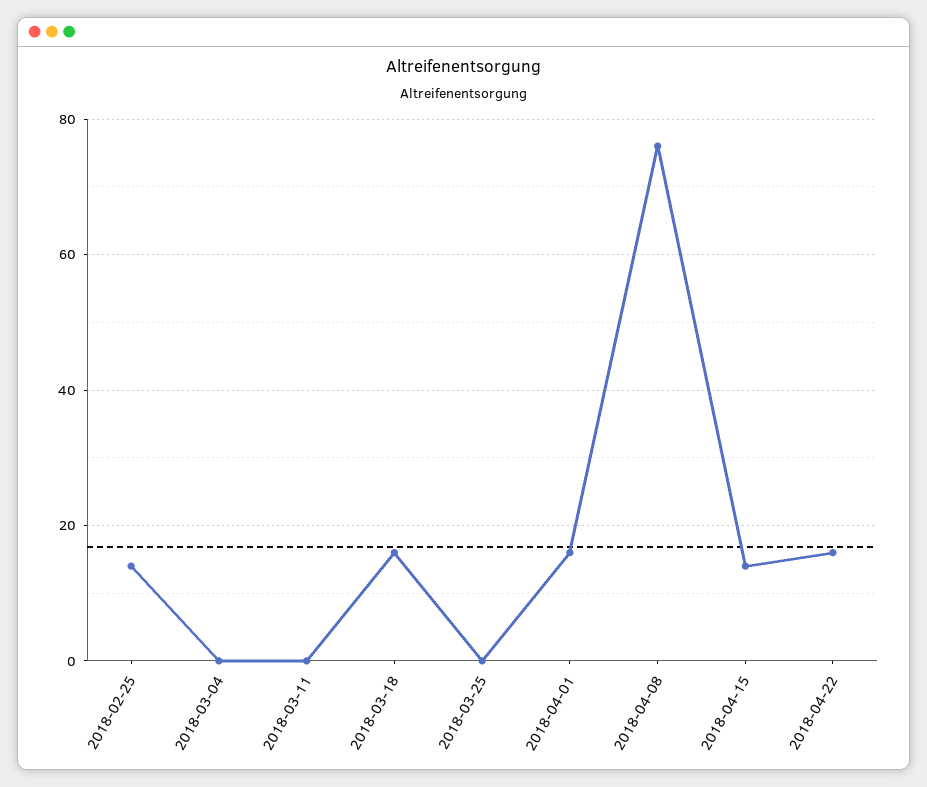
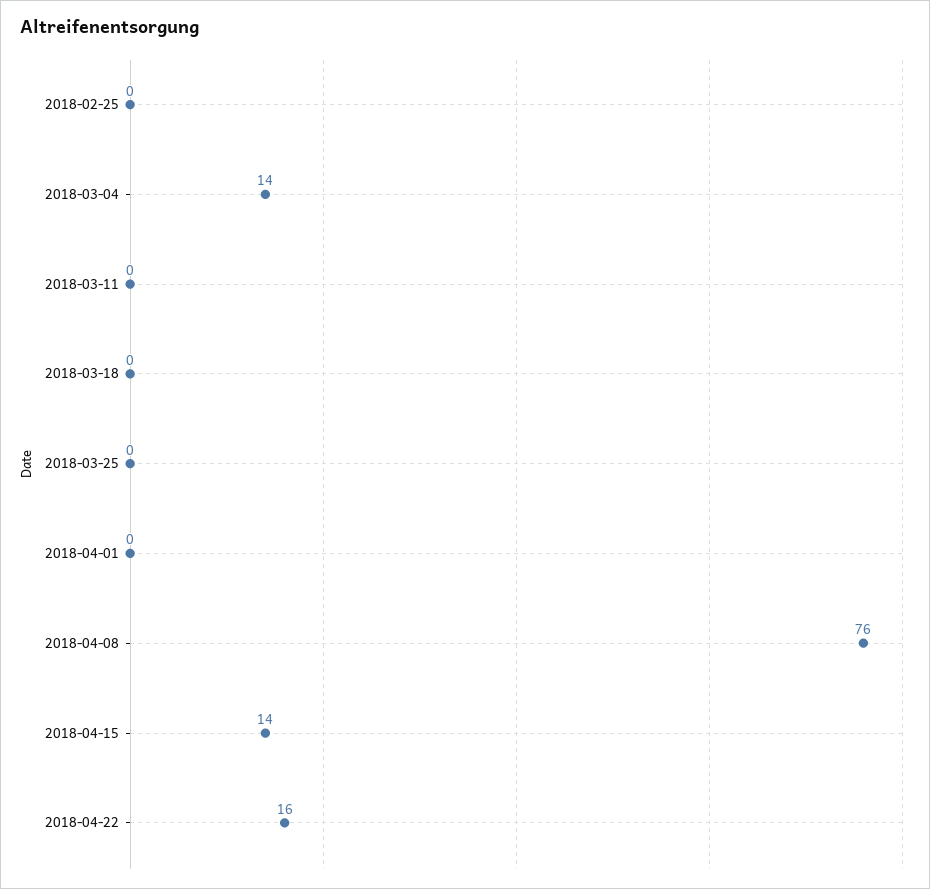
2018-02-25: 15 -> 0
2018-03-04: 0 -> 14
2018-03-18: 15 -> 0
2018-04-01: 15 -> 0

